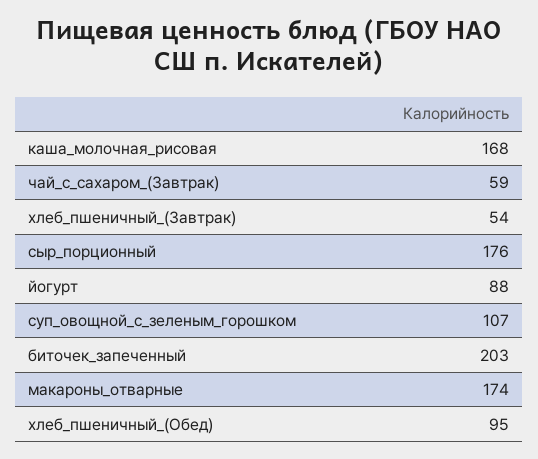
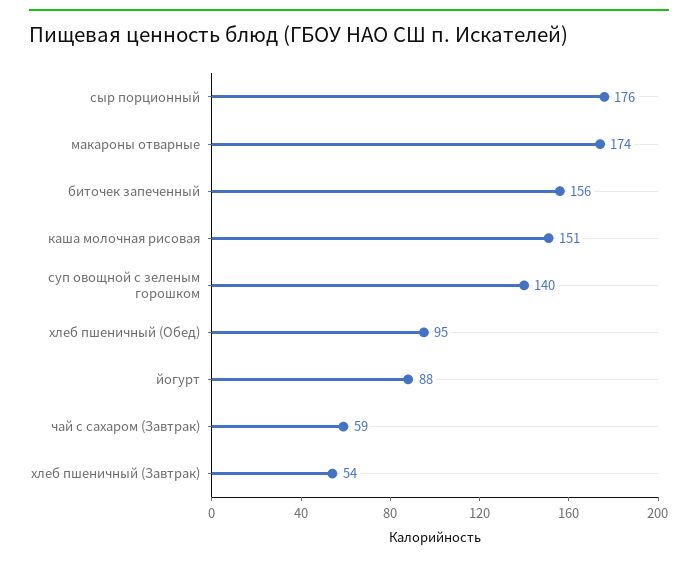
каша_молочная_рисовая: 168 -> 151
суп_овощной_с_зеленым_горошком: 107 -> 140
биточек_запеченный: 203 -> 156

